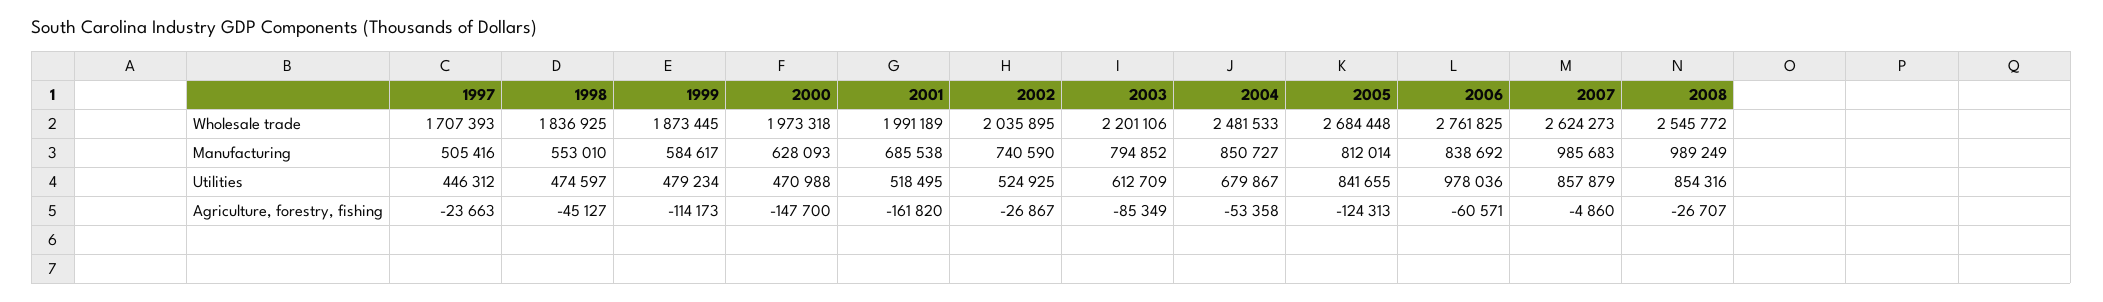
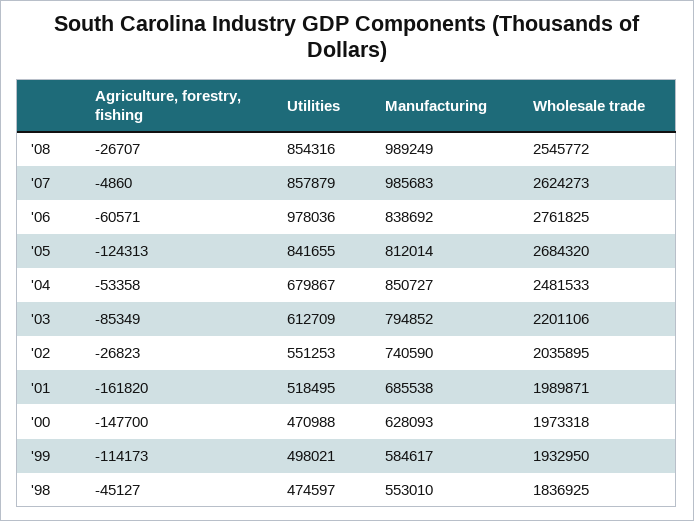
1997, Wholesale trade: 1707393 -> none
1999, Wholesale trade: 1873445 -> 1932950
2001, Wholesale trade: 1991189 -> 1989871
2005, Wholesale trade: 2684448 -> 2684320
1997, Manufacturing: 505416 -> none
1997, Utilities: 446312 -> none
1999, Utilities: 479234 -> 498021
2002, Utilities: 524925 -> 551253
1997, Agriculture, forestry, fishing: -23663 -> none
2002, Agriculture, forestry, fishing: -26867 -> -26823

